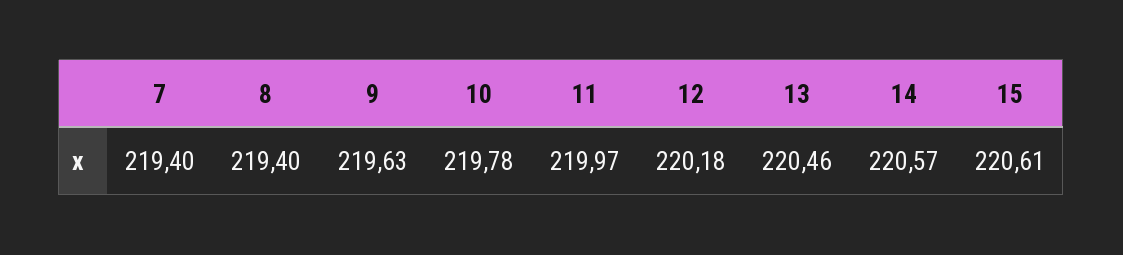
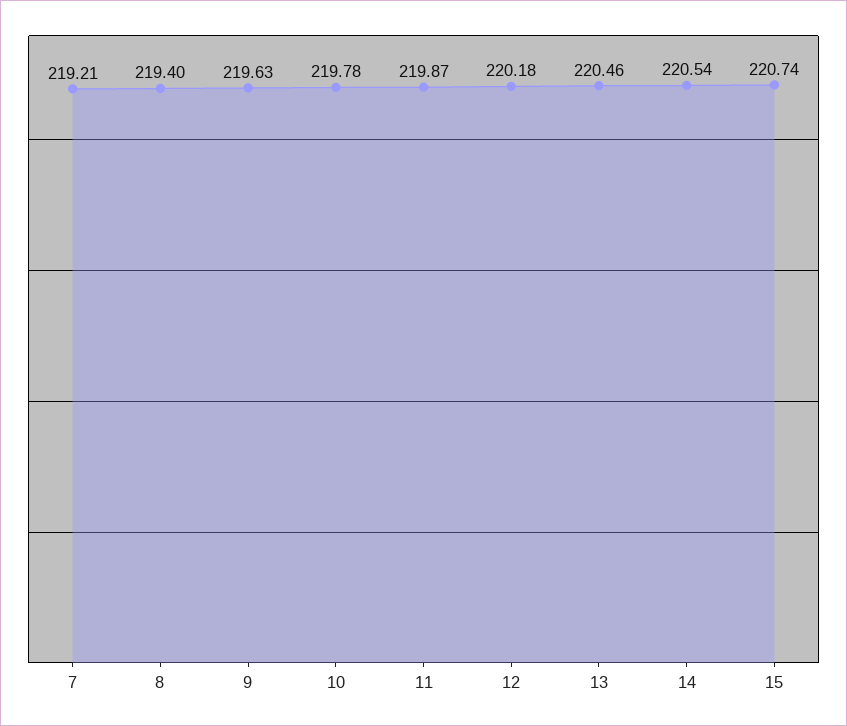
7: 219.4 -> 219.21
11: 219.97 -> 219.87
14: 220.57 -> 220.54
15: 220.61 -> 220.74

